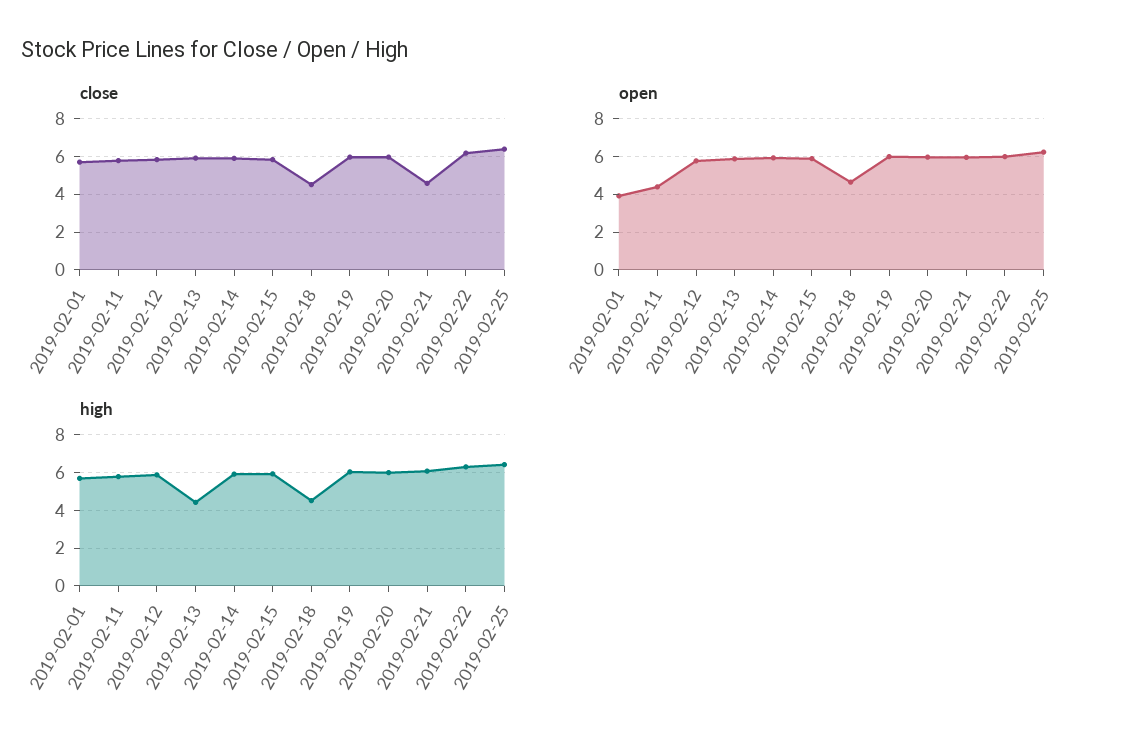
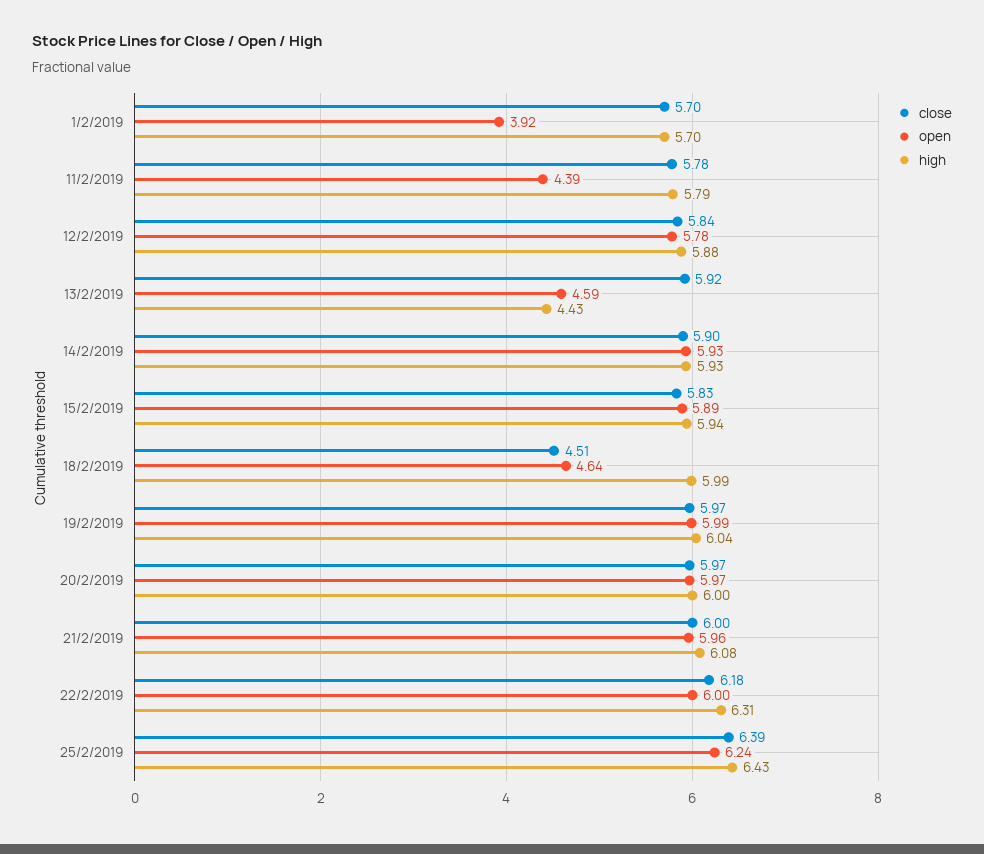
close, 2019-02-21: 4.5 -> 6
open, 2019-02-13: 6 -> 4.59
high, 2019-02-18: 4.5 -> 5.99

